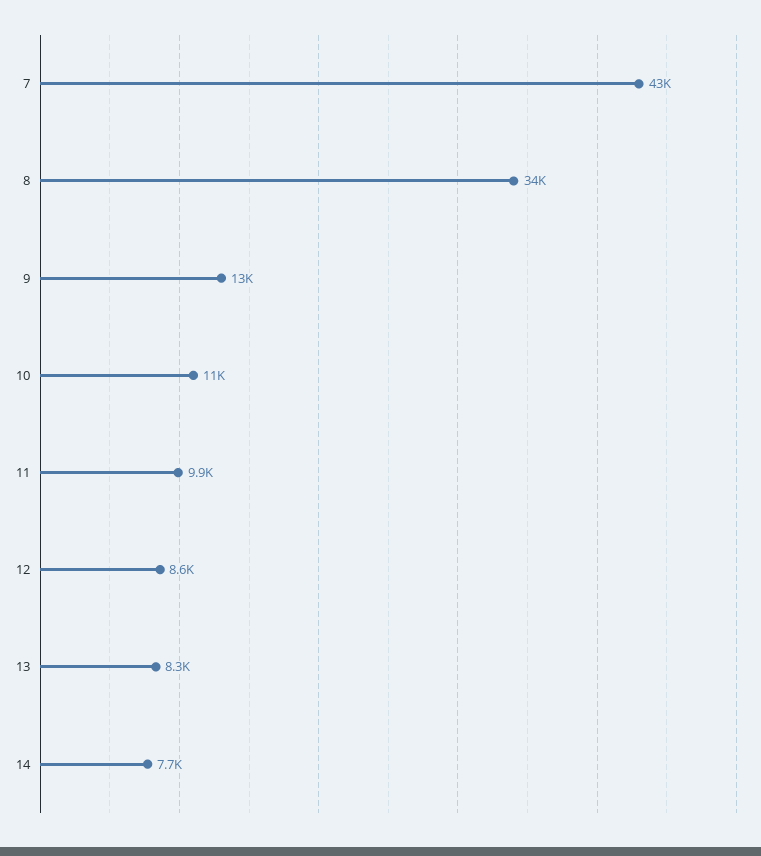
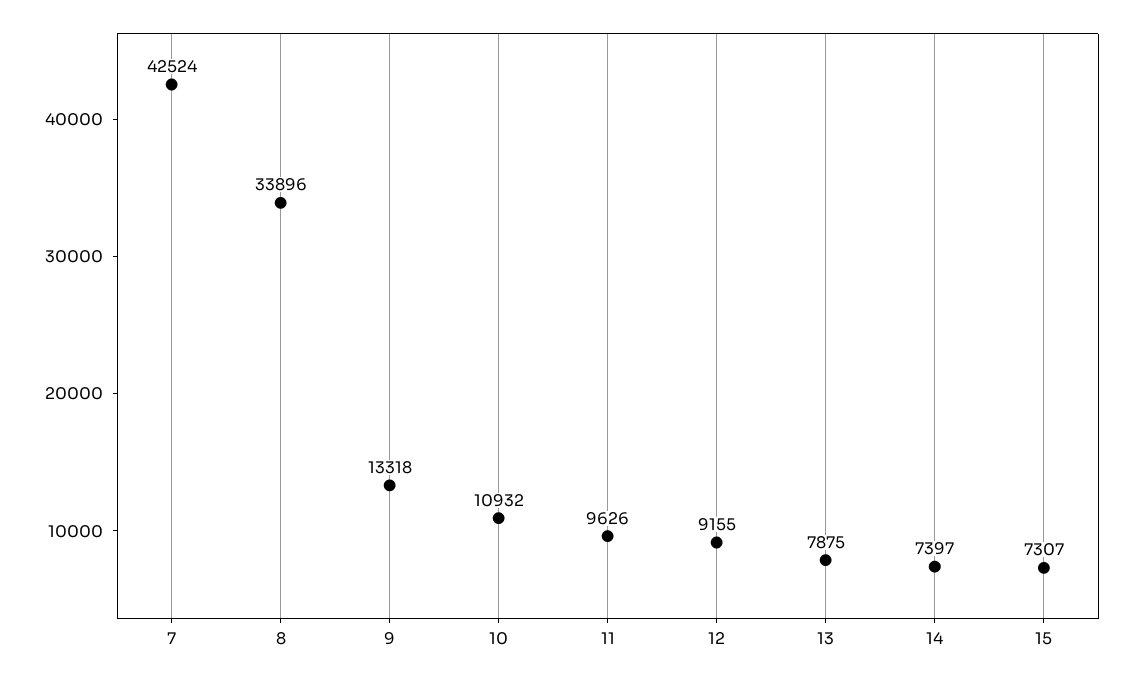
11: 9900 -> 9626
12: 8600 -> 9155
13: 8300 -> 7875
14: 7700 -> 7397
15: none -> 7307

